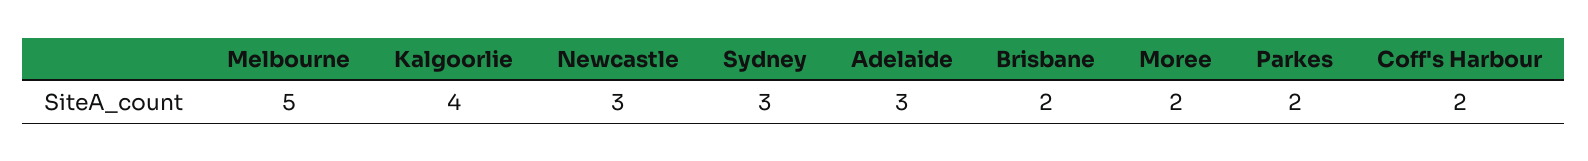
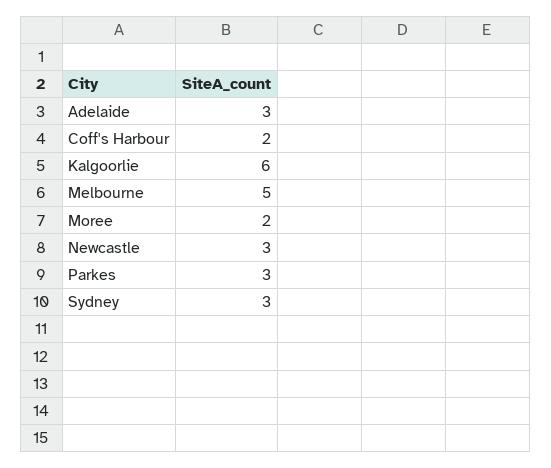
Kalgoorlie: 4 -> 6
Brisbane: 2 -> none
Parkes: 2 -> 3

